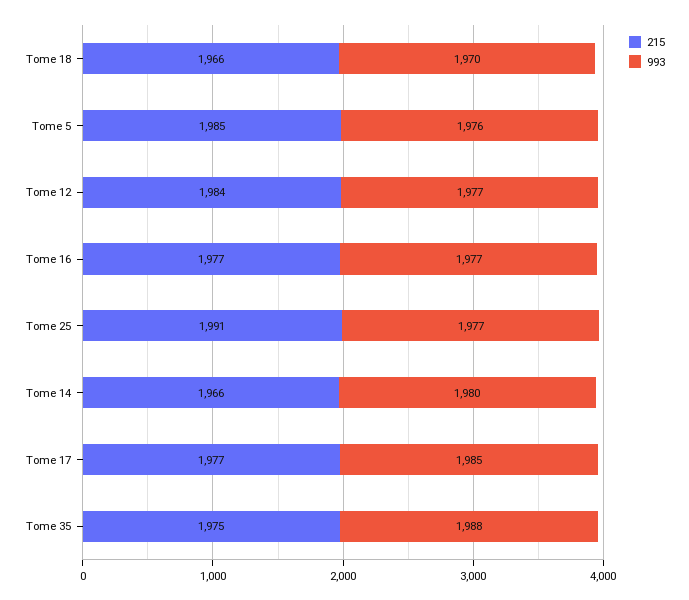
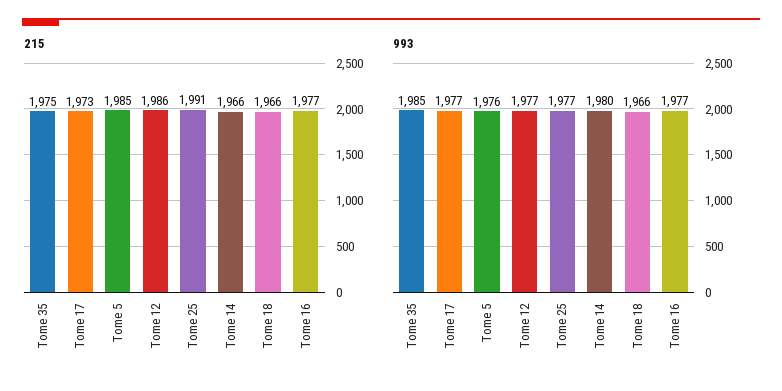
993, Tome 18: 1970 -> 1966
215, Tome 12: 1984 -> 1986
215, Tome 17: 1977 -> 1973
993, Tome 17: 1985 -> 1977
993, Tome 35: 1988 -> 1985

